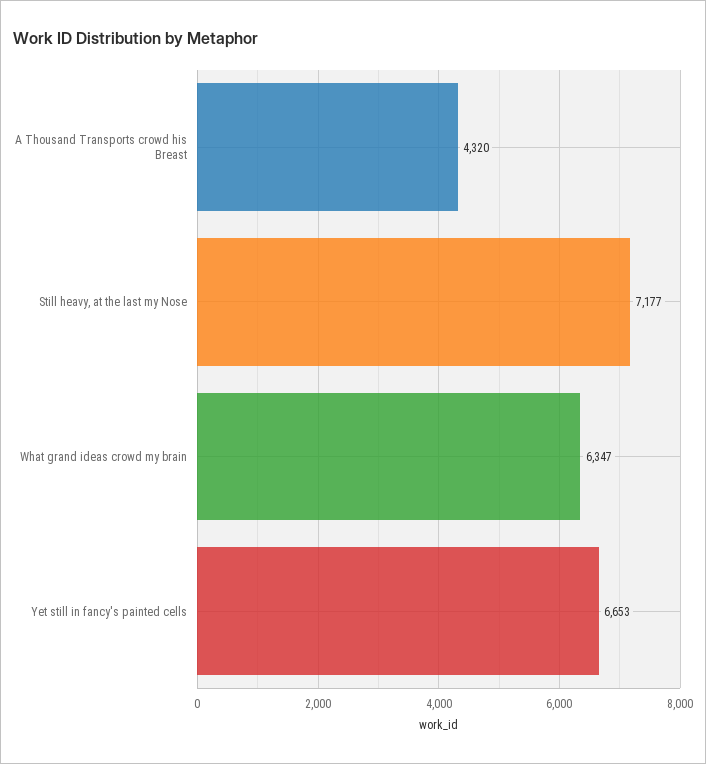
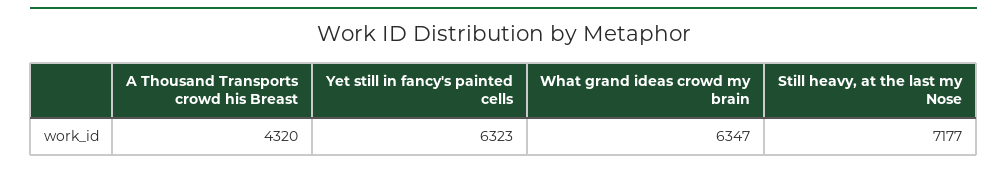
Yet still in fancy's painted cells: 6653 -> 6323

